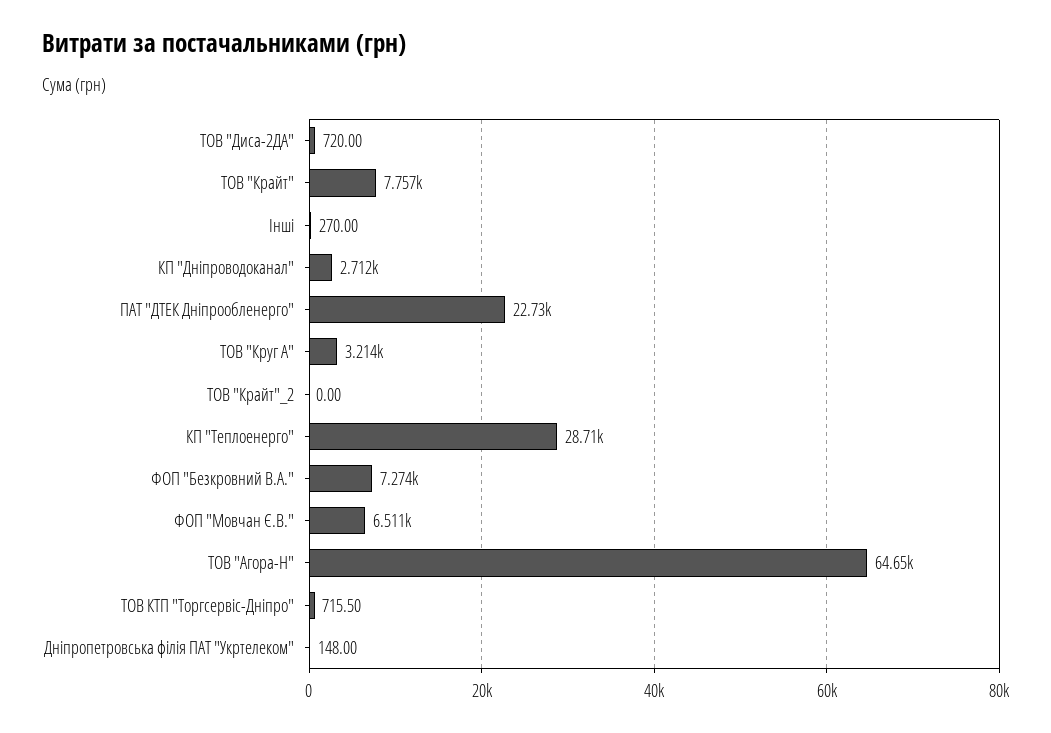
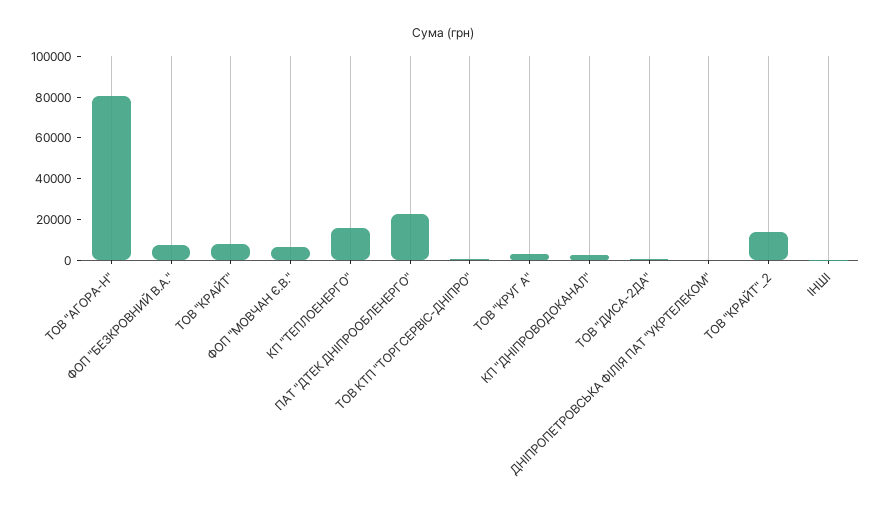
ТОВ "Крайт"_2: 0 -> 15000
КП "Теплоенерго": 28710 -> 15000
ТОВ "Агора-Н": 64650 -> 80000

